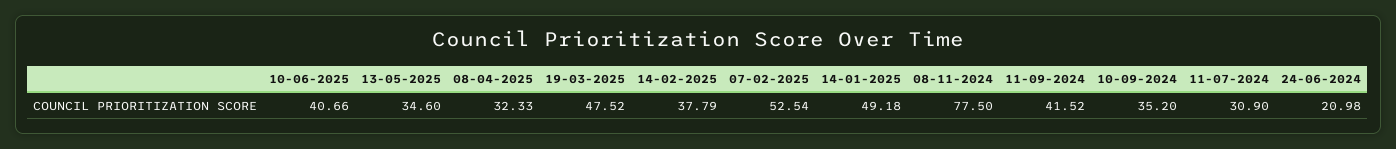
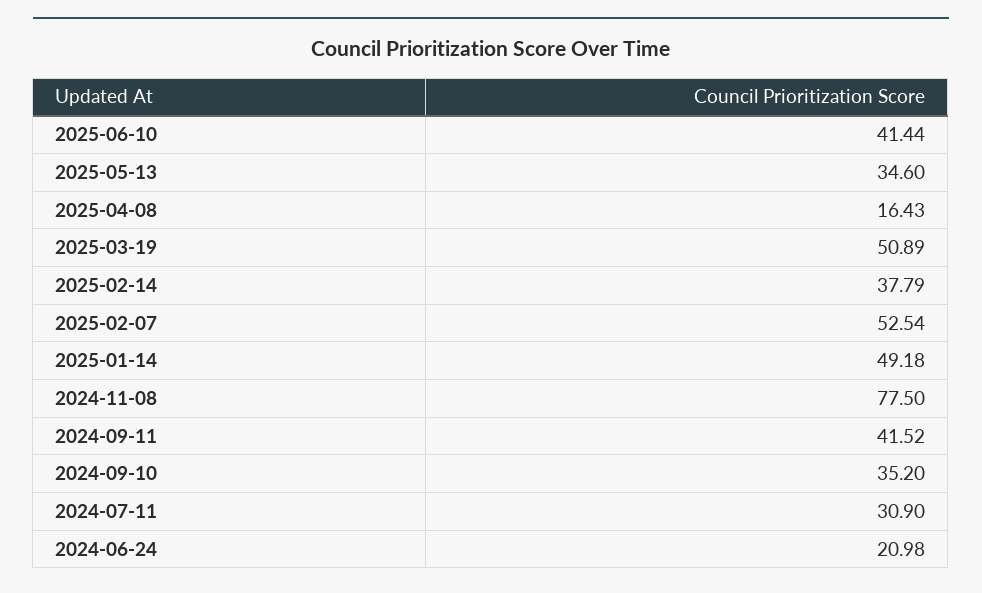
10-06-2025: 40.66 -> 41.44
08-04-2025: 32.33 -> 16.43
19-03-2025: 47.52 -> 50.89

